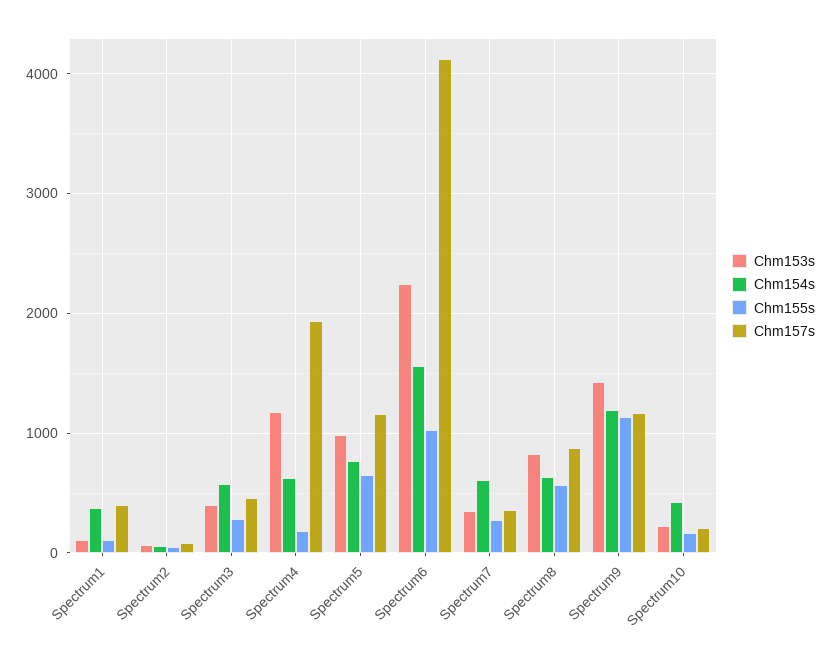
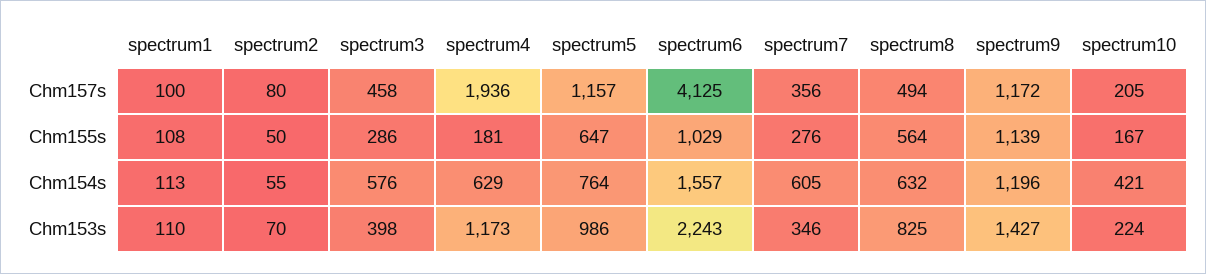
Chm154s, Spectrum1: 400 -> 113
Chm157s, Spectrum1: 400 -> 100
Chm157s, Spectrum8: 900 -> 494

